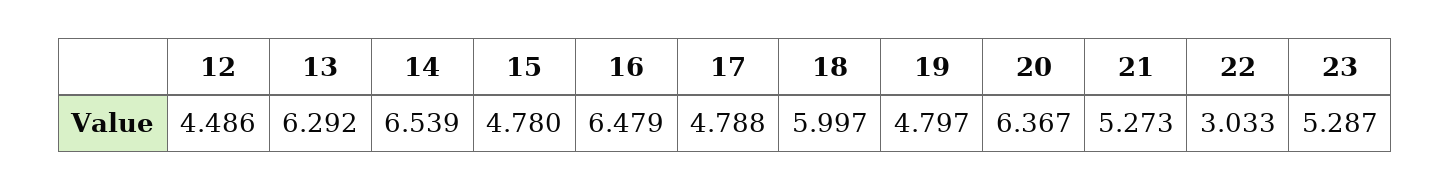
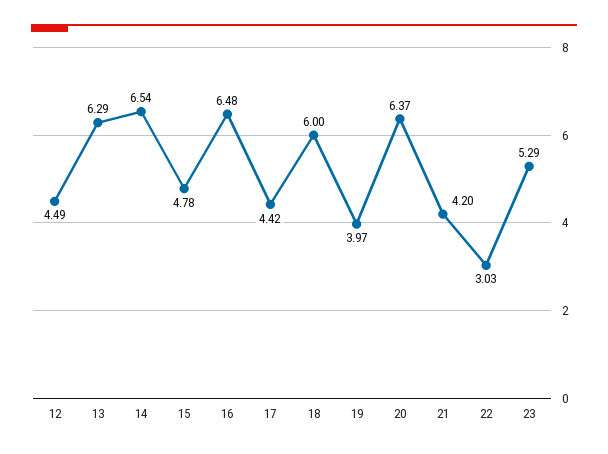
17: 4.788 -> 4.42
19: 4.797 -> 3.97
21: 5.273 -> 4.2

